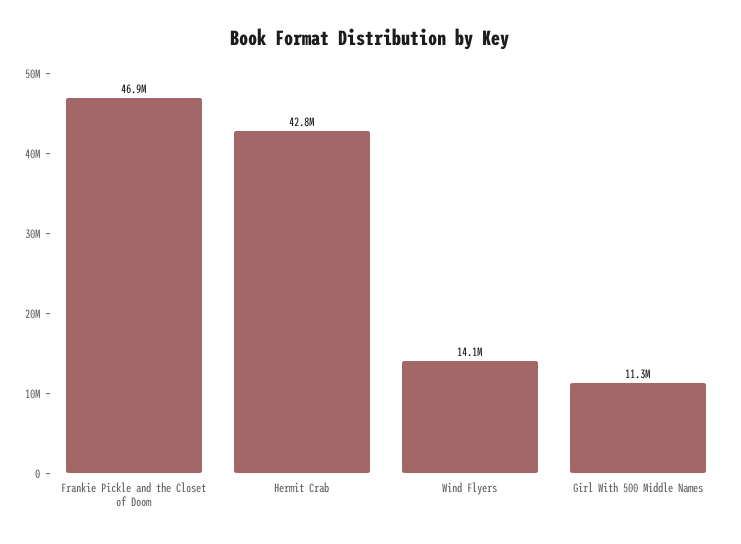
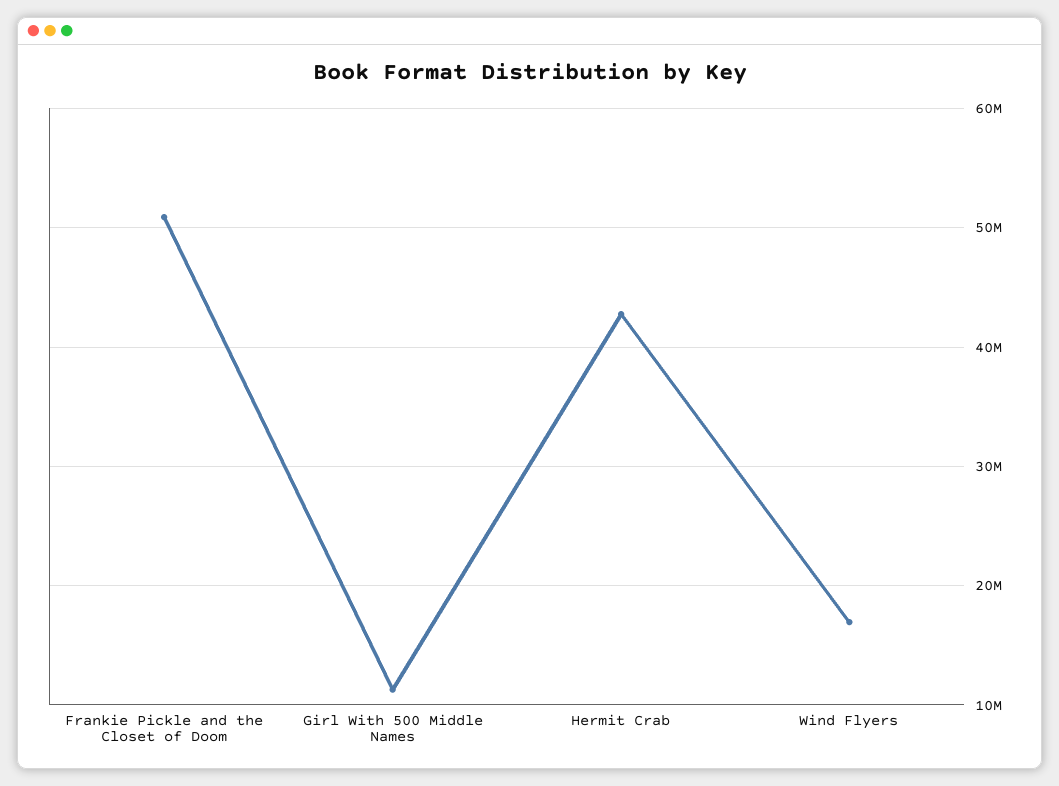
Frankie Pickle and the Closet of Doom: 46900000 -> 51000000
Wind Flyers: 14100000 -> 17000000

